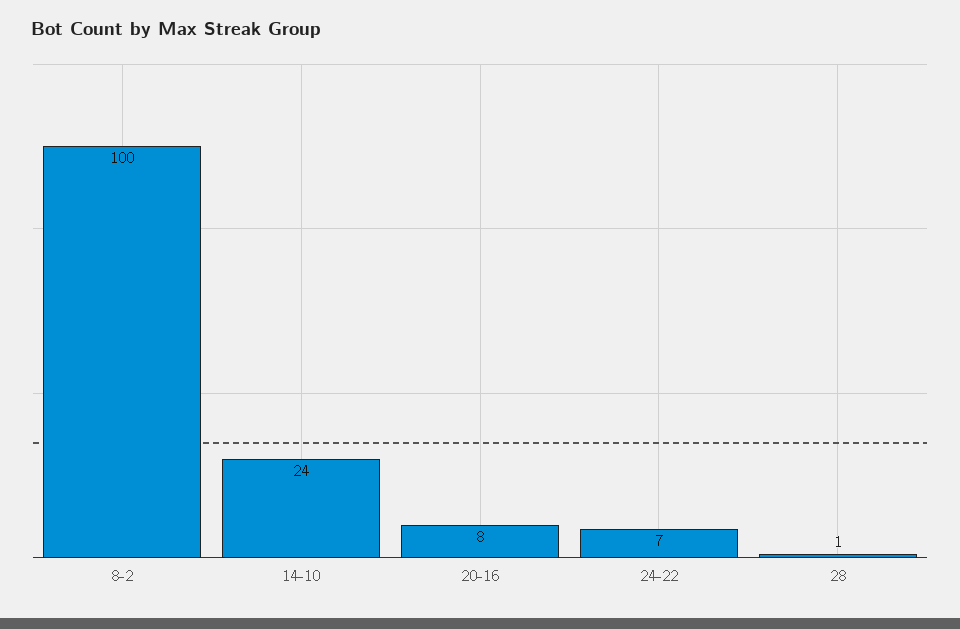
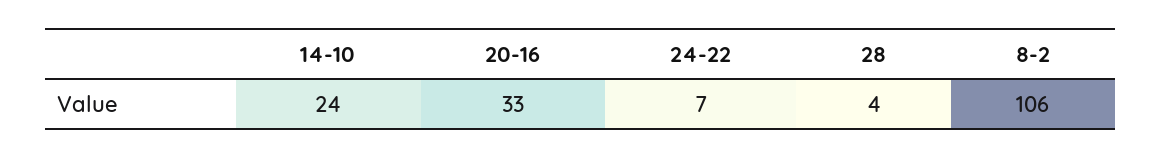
8-2: 100 -> 106
20-16: 8 -> 33
28: 1 -> 4

